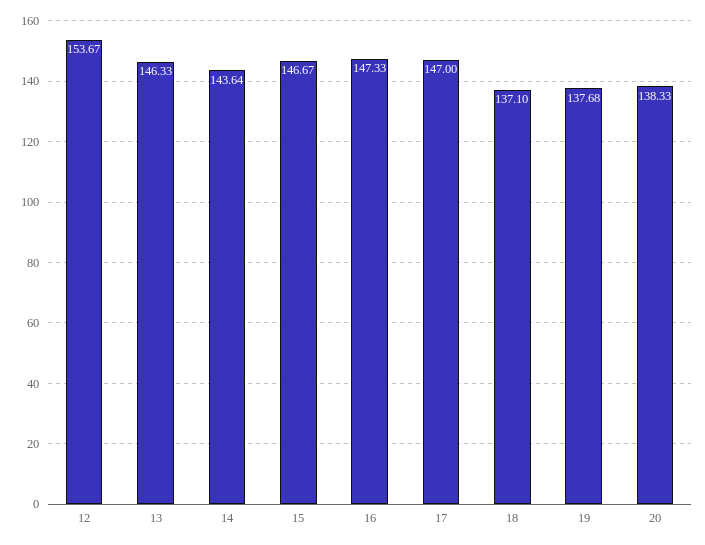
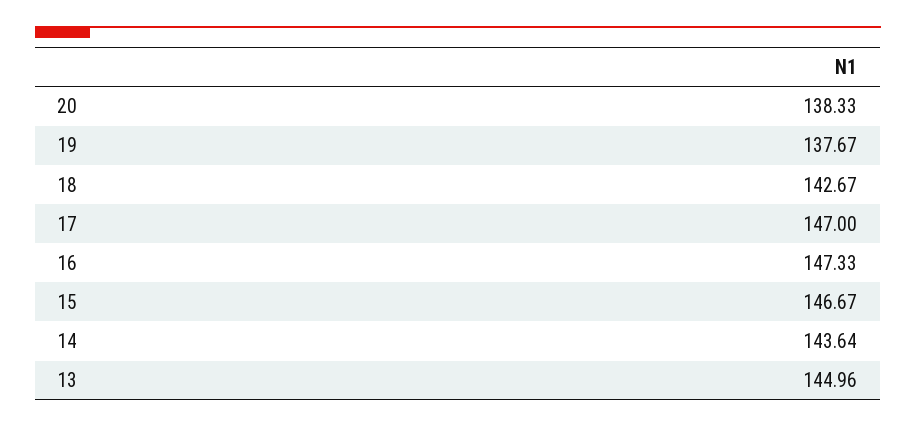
12: 153.67 -> none
13: 146.33 -> 144.96
18: 137.1 -> 142.67
19: 137.68 -> 137.67

